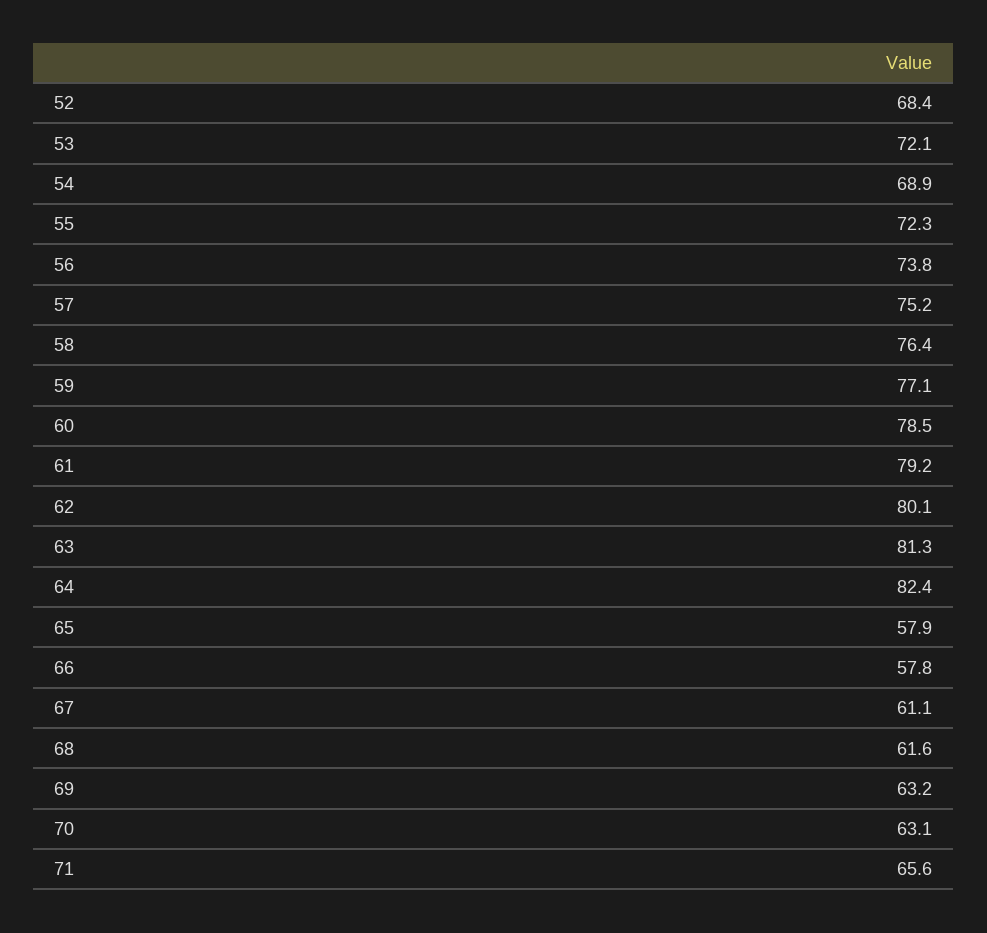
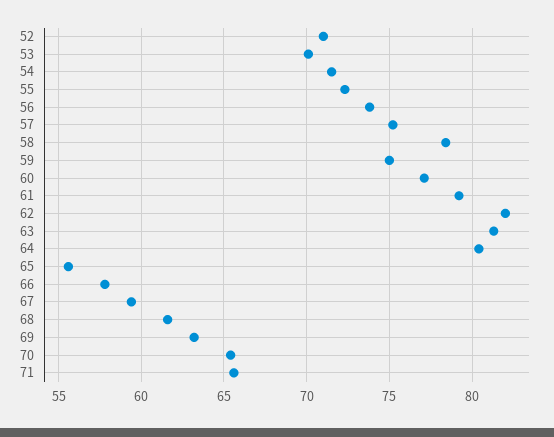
52: 68.4 -> 71
53: 72.1 -> 70
54: 68.9 -> 71.5
58: 76.4 -> 78.5
59: 77.1 -> 75
60: 78.5 -> 77
62: 80.1 -> 82
64: 82.4 -> 80.5
65: 57.9 -> 55.5
67: 61.1 -> 59.5
70: 63.1 -> 65.5

